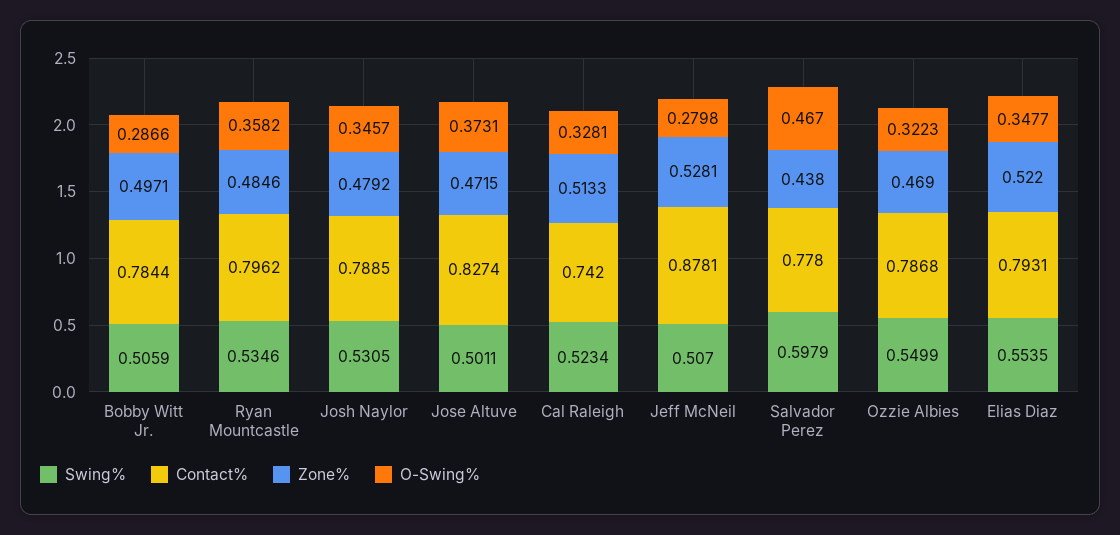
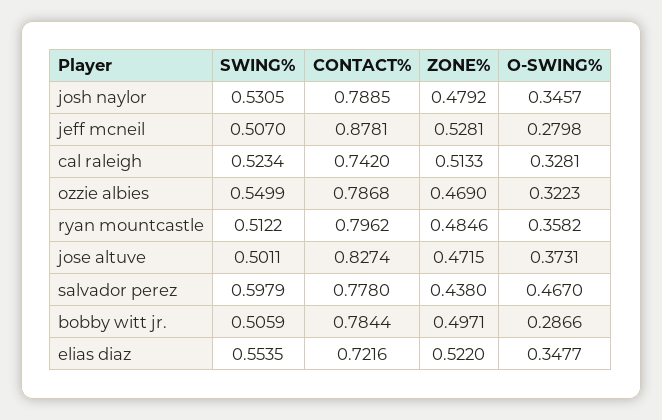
Swing%, Ryan Mountcastle: 0.5346 -> 0.5122
Contact%, Elias Diaz: 0.7931 -> 0.7216

